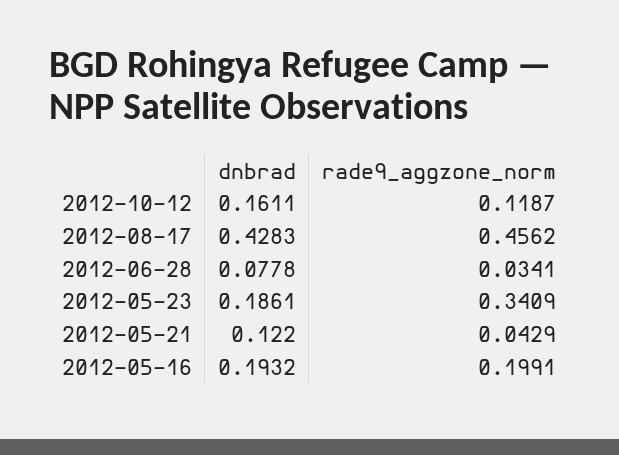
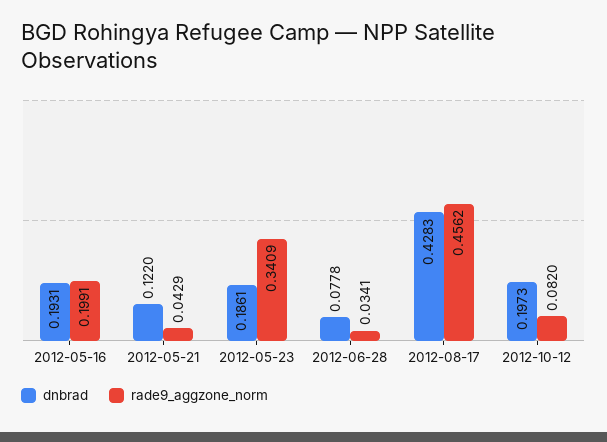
dnbrad, 2012-10-12: 0.1611 -> 0.1973
rade9_aggzone_norm, 2012-10-12: 0.1187 -> 0.082
dnbrad, 2012-05-16: 0.1932 -> 0.1931

